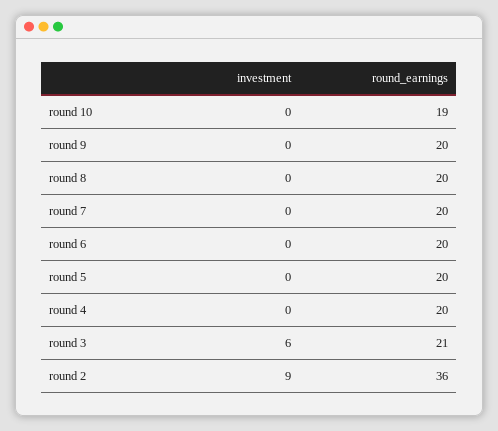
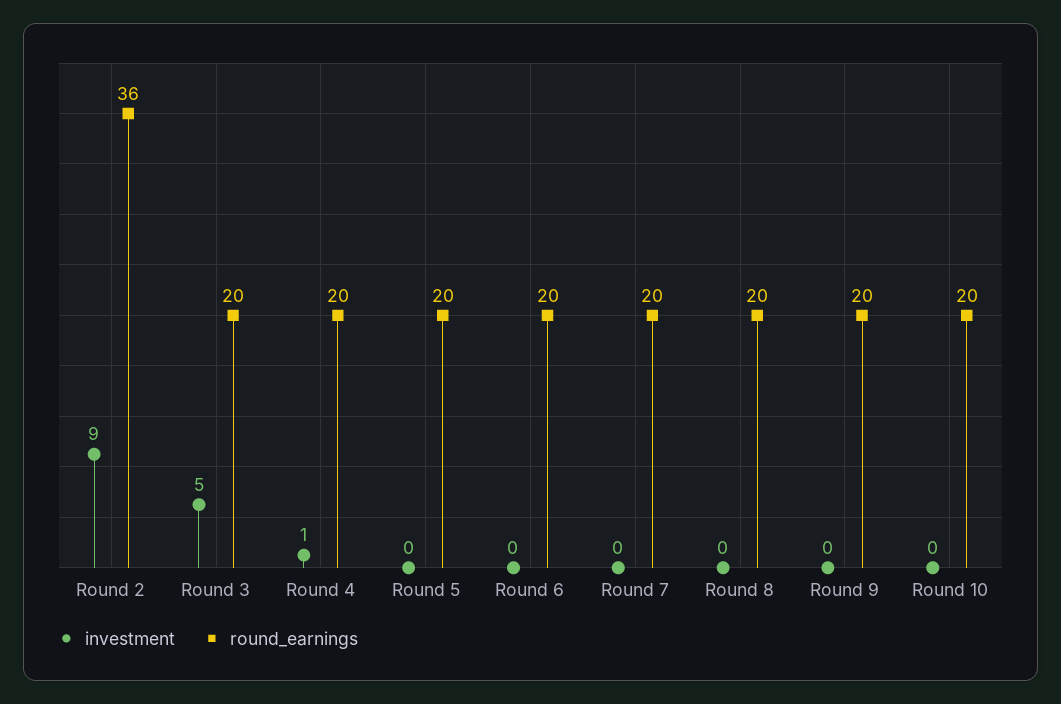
round_earnings, round 10: 19 -> 20
investment, round 4: 0 -> 1
investment, round 3: 6 -> 5
round_earnings, round 3: 21 -> 20

